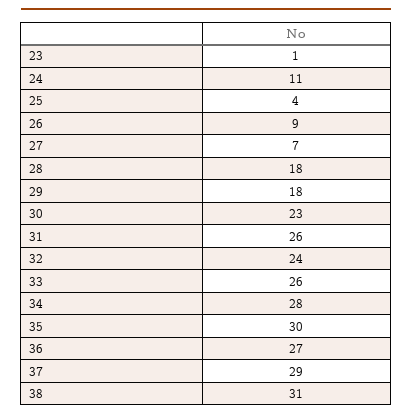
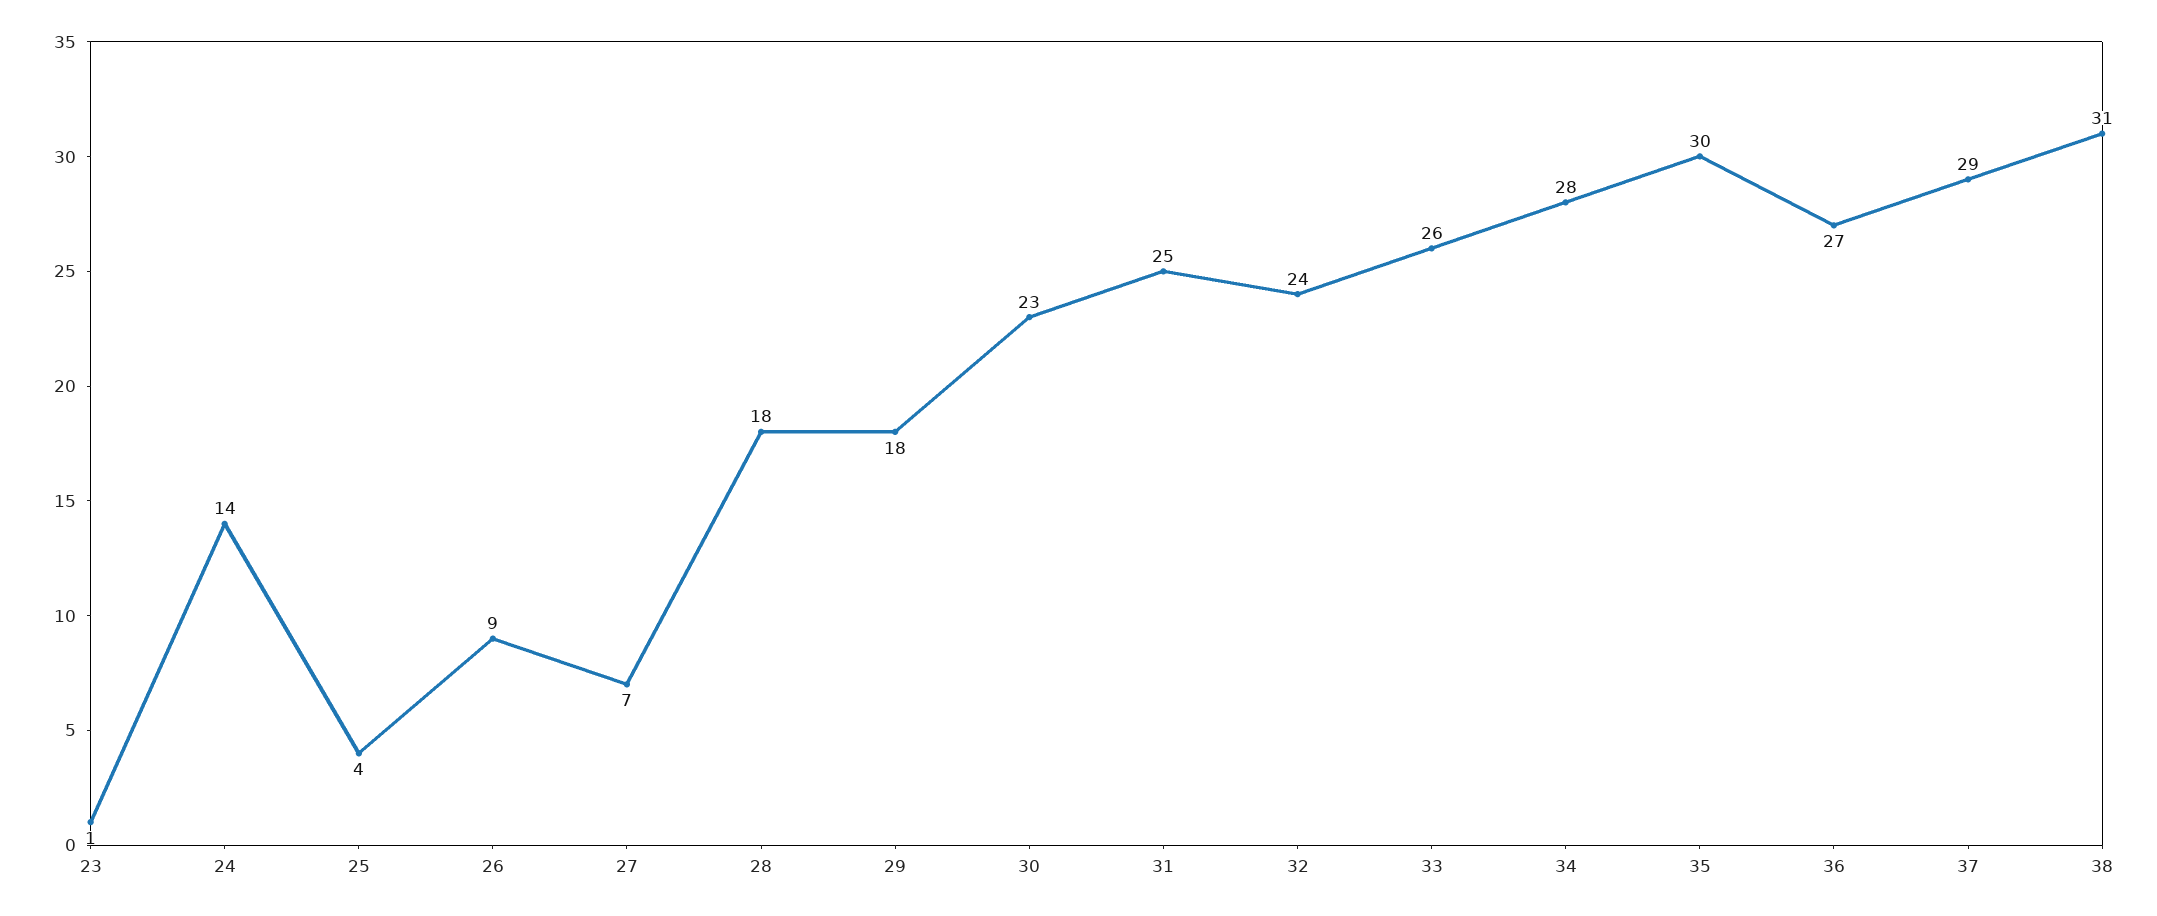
24: 11 -> 14
31: 26 -> 25

